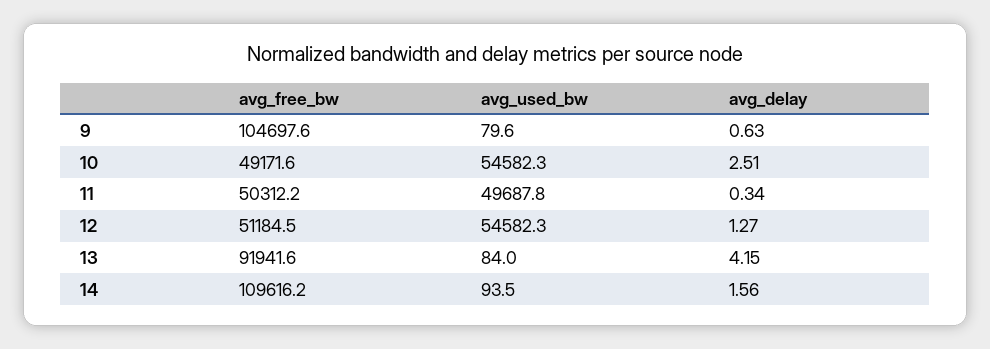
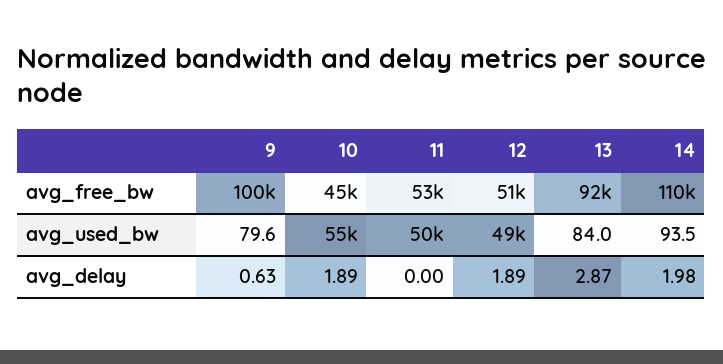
avg_free_bw, 9: 104697.6 -> 100000
avg_free_bw, 10: 49171.6 -> 45000
avg_delay, 10: 2.51 -> 1.89
avg_free_bw, 11: 50312.2 -> 53000
avg_delay, 11: 0.34 -> 0
avg_used_bw, 12: 54582.3 -> 49000
avg_delay, 12: 1.27 -> 1.89
avg_delay, 13: 4.15 -> 2.87
avg_delay, 14: 1.56 -> 1.98

